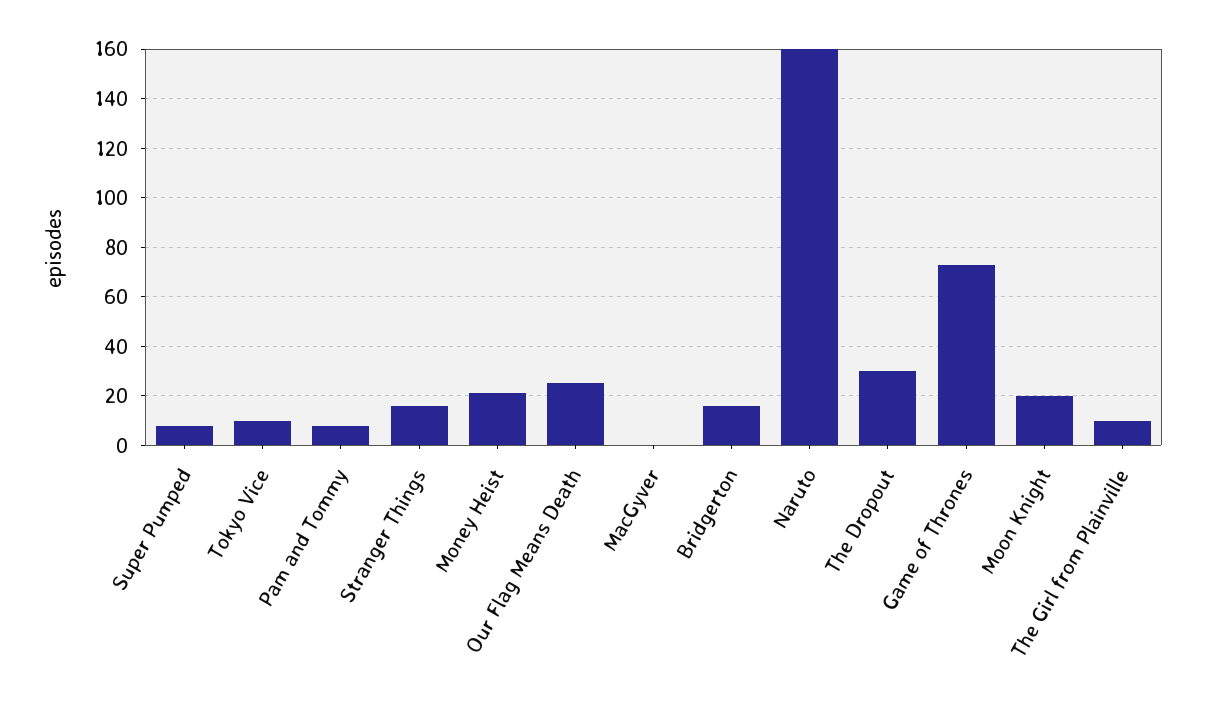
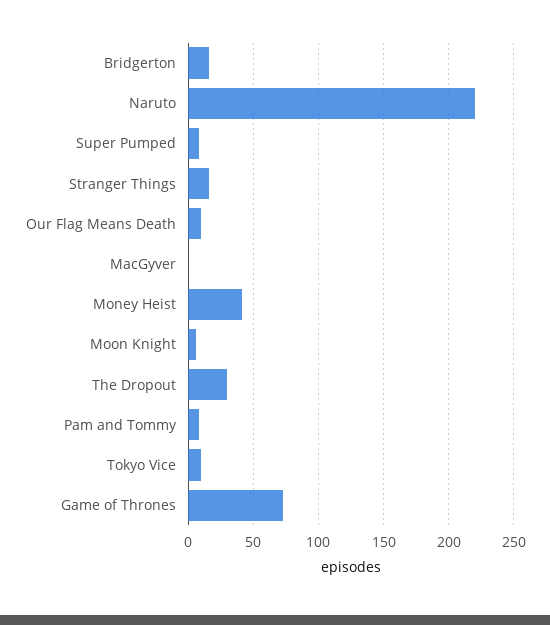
Money Heist: 20 -> 40
Our Flag Means Death: 25 -> 10
Naruto: 160 -> 220
Moon Knight: 20 -> 5
The Girl from Plainville: 10 -> none

